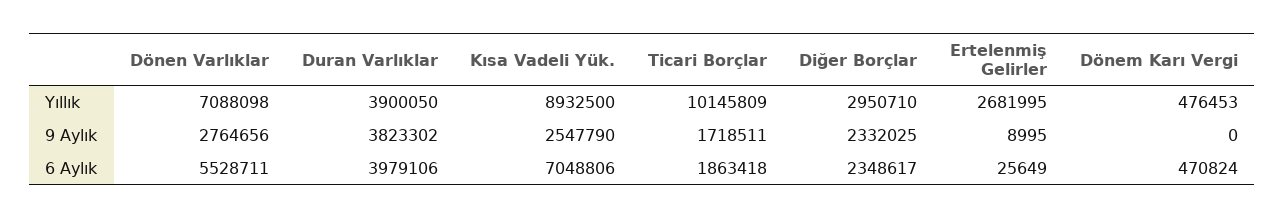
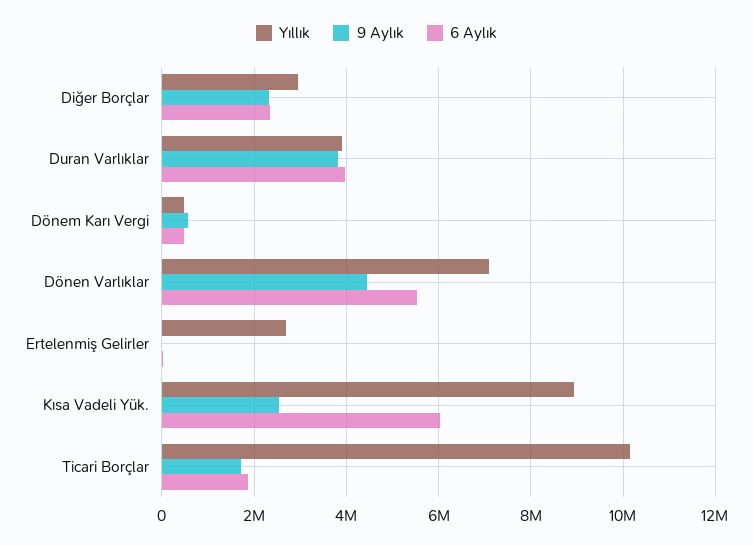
9 Aylık, Dönen Varlıklar: 2764656 -> 4400000
9 Aylık, Dönem Karı Vergi: 0 -> 600000
6 Aylık, Kısa Vadeli Yük.: 7048806 -> 6000000

